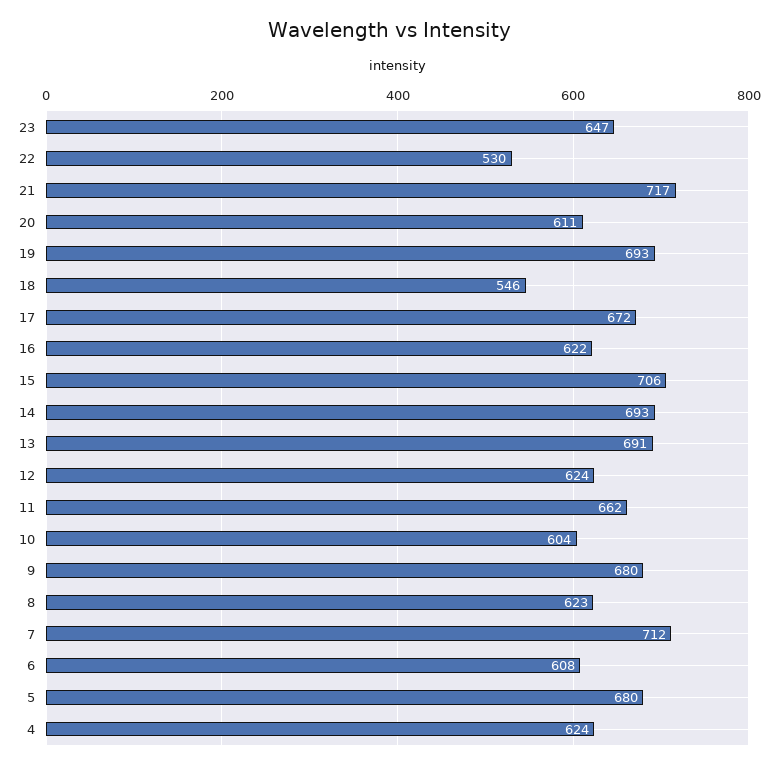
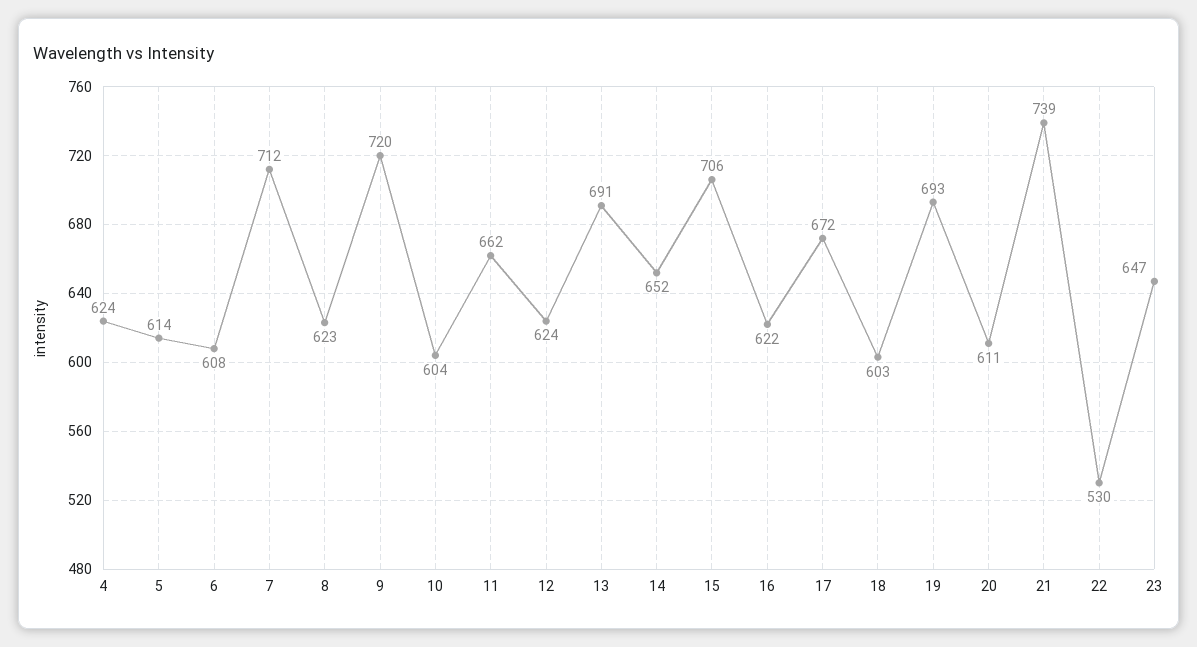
21: 717 -> 739
18: 546 -> 603
14: 693 -> 652
9: 680 -> 720
5: 680 -> 614

